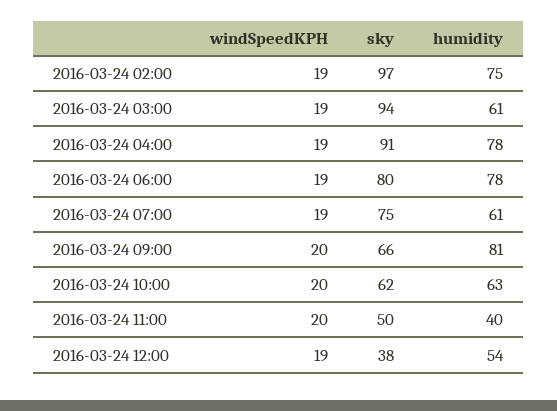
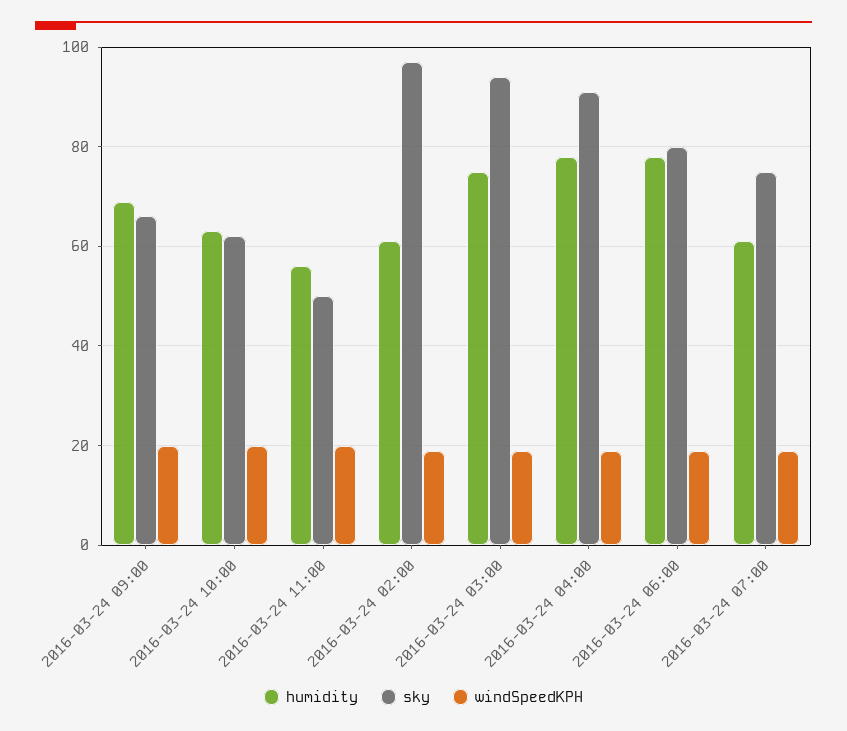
humidity, 2016-03-24 02:00: 75 -> 60
humidity, 2016-03-24 03:00: 61 -> 75
humidity, 2016-03-24 09:00: 81 -> 70
humidity, 2016-03-24 11:00: 40 -> 55
windSpeedKPH, 2016-03-24 12:00: 19 -> none
sky, 2016-03-24 12:00: 38 -> none
humidity, 2016-03-24 12:00: 54 -> none

